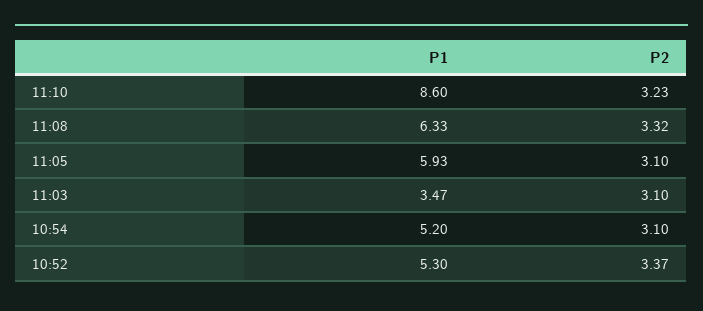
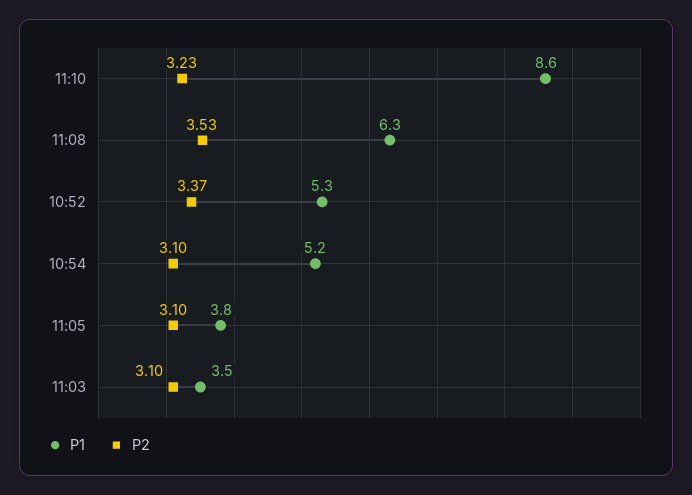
P2, 11:08: 3.32 -> 3.53
P1, 11:05: 5.93 -> 3.8

